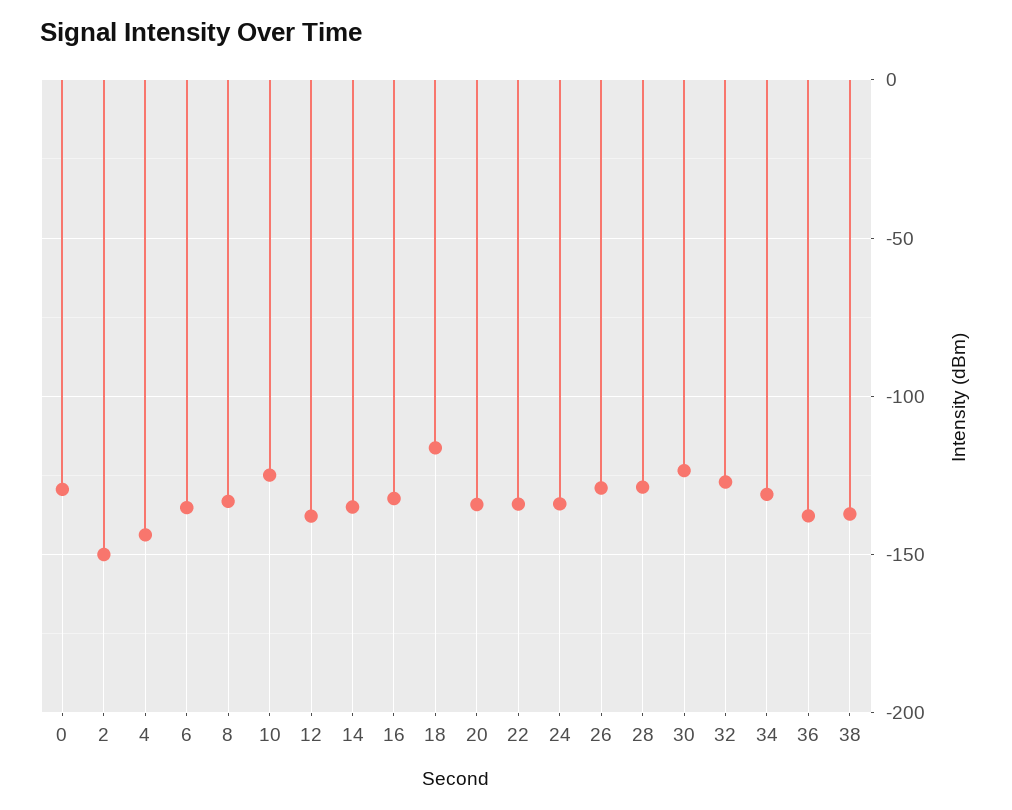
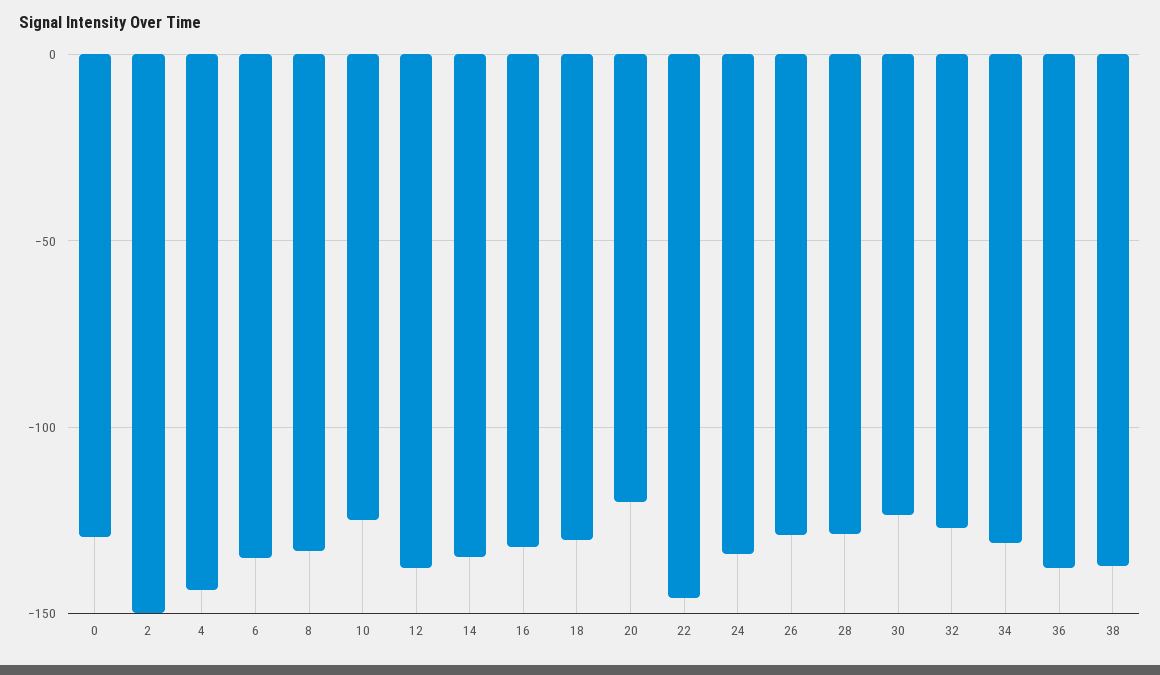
18: -115 -> -130
20: -135 -> -120
22: -135 -> -145

